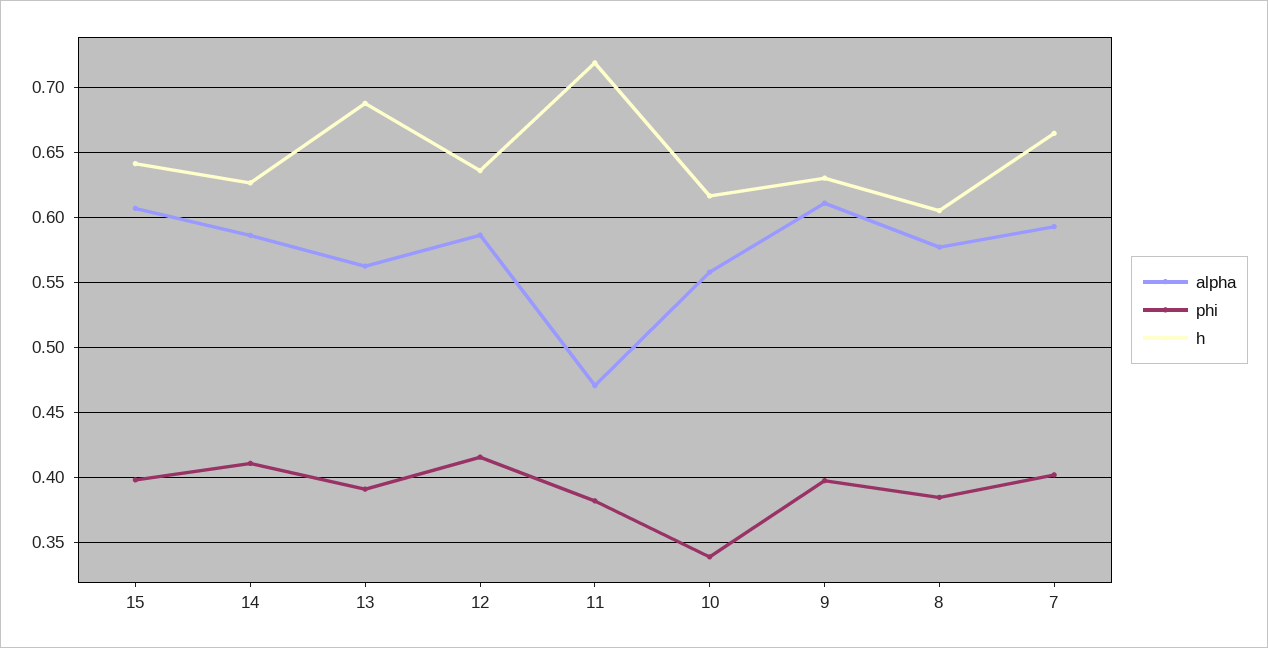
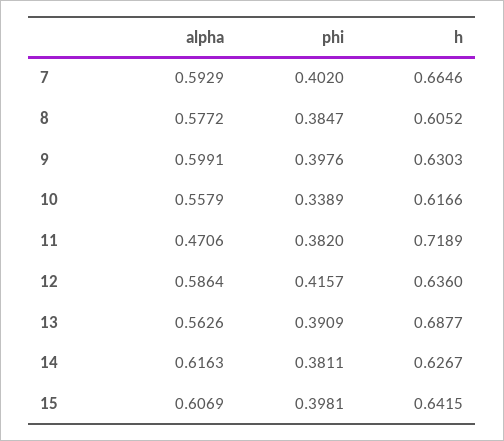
alpha, 14: 0.585 -> 0.6163
phi, 14: 0.41 -> 0.3811
alpha, 9: 0.61 -> 0.5991

